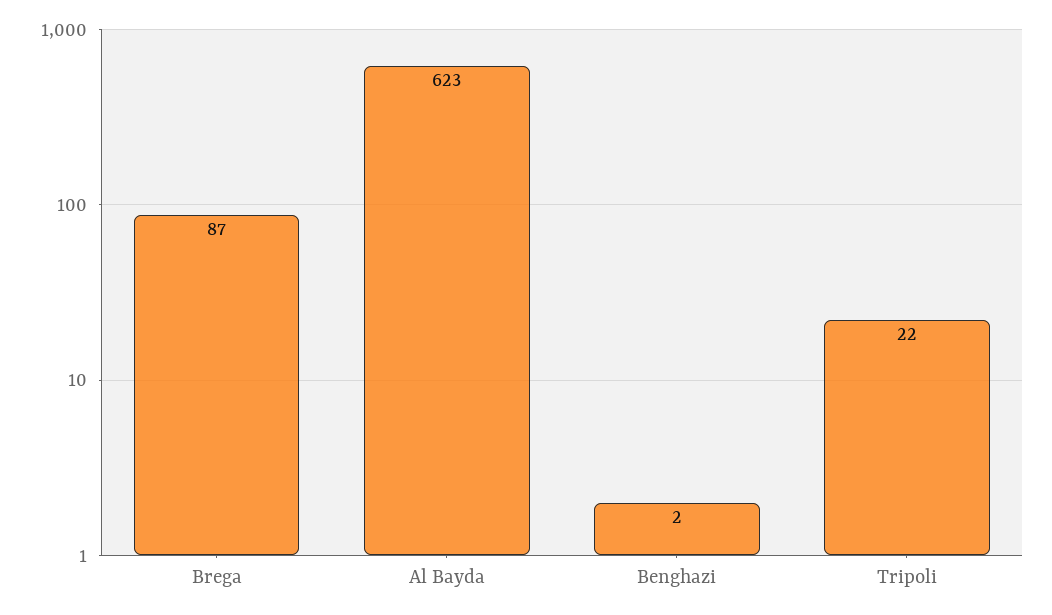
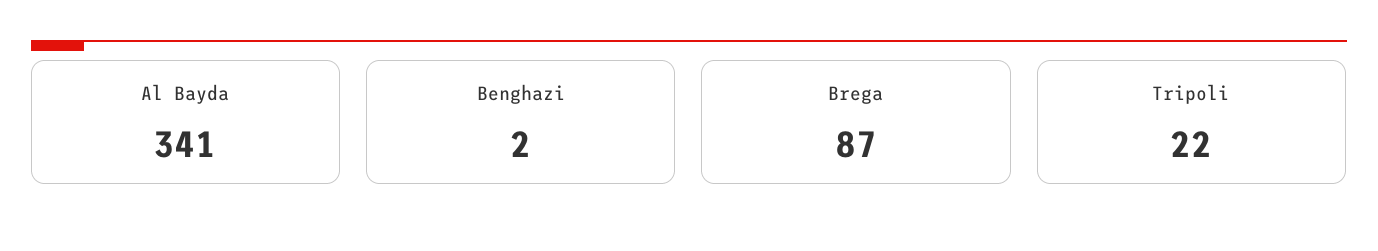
Al Bayda: 623 -> 341

